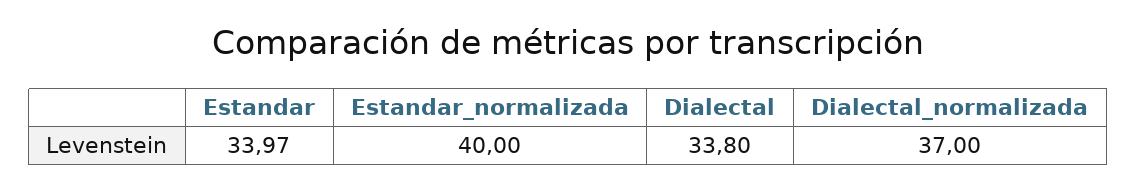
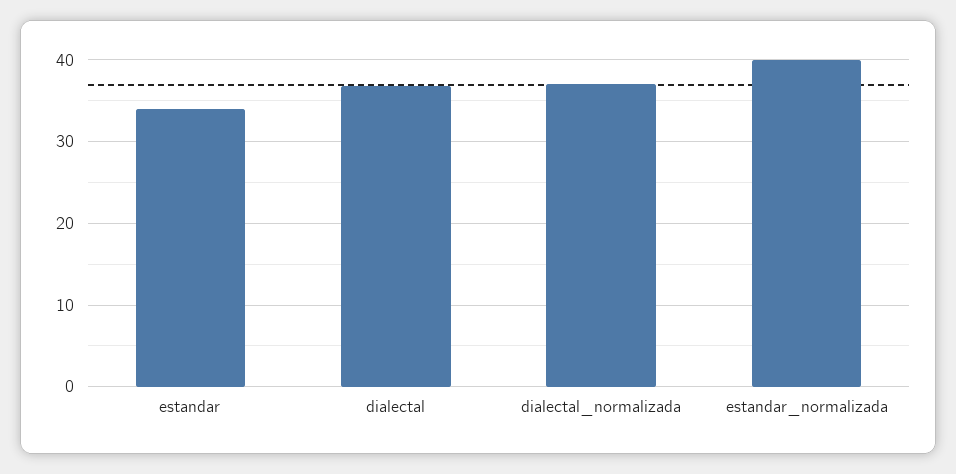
Dialectal: 33.8 -> 37

